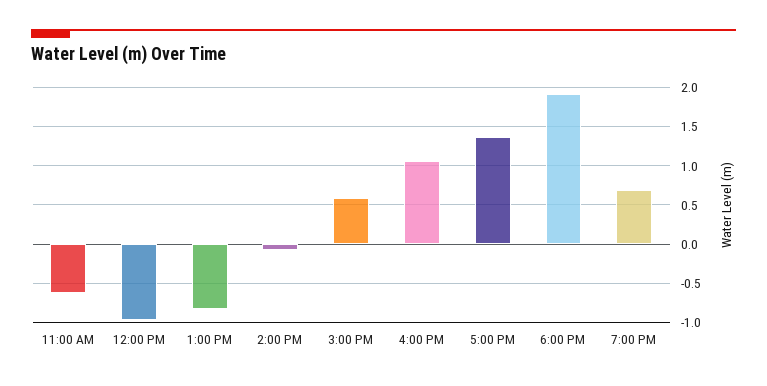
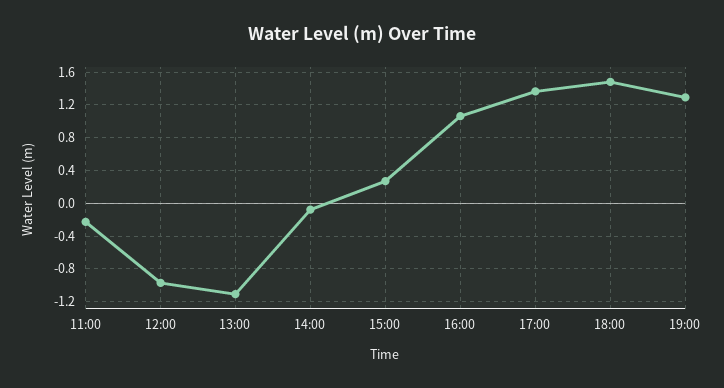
11:00 AM: -0.6 -> -0.2
1:00 PM: -0.8 -> -1.1
3:00 PM: 0.6 -> 0.3
6:00 PM: 1.9 -> 1.5
7:00 PM: 0.7 -> 1.3

